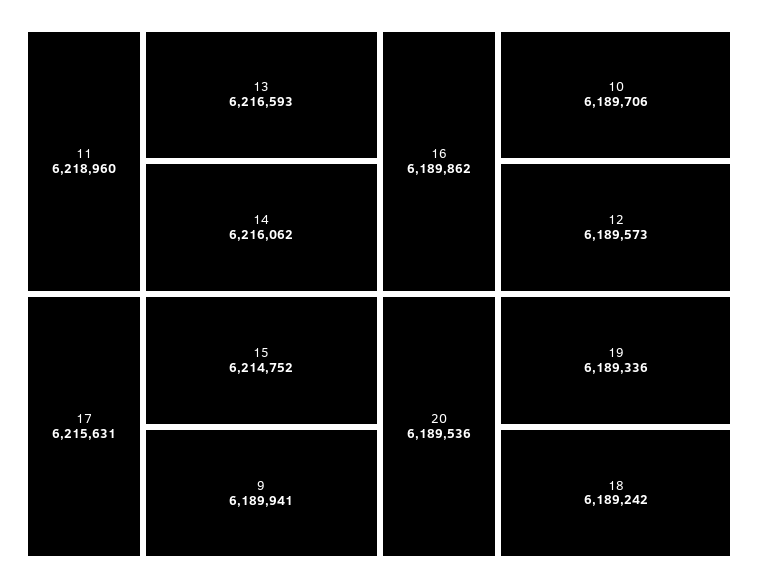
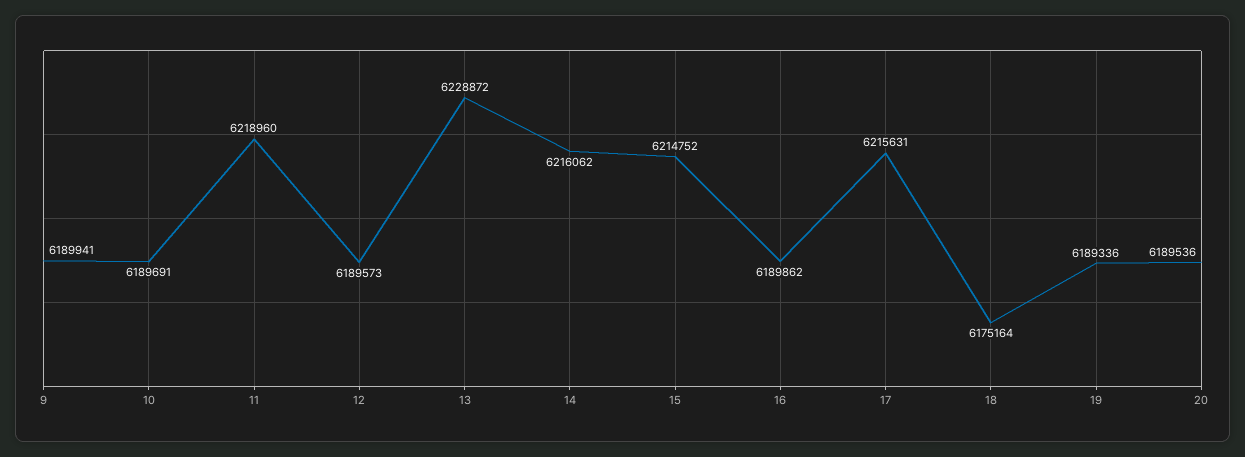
13: 6216593 -> 6228872
10: 6189706 -> 6189691
18: 6189242 -> 6175164

